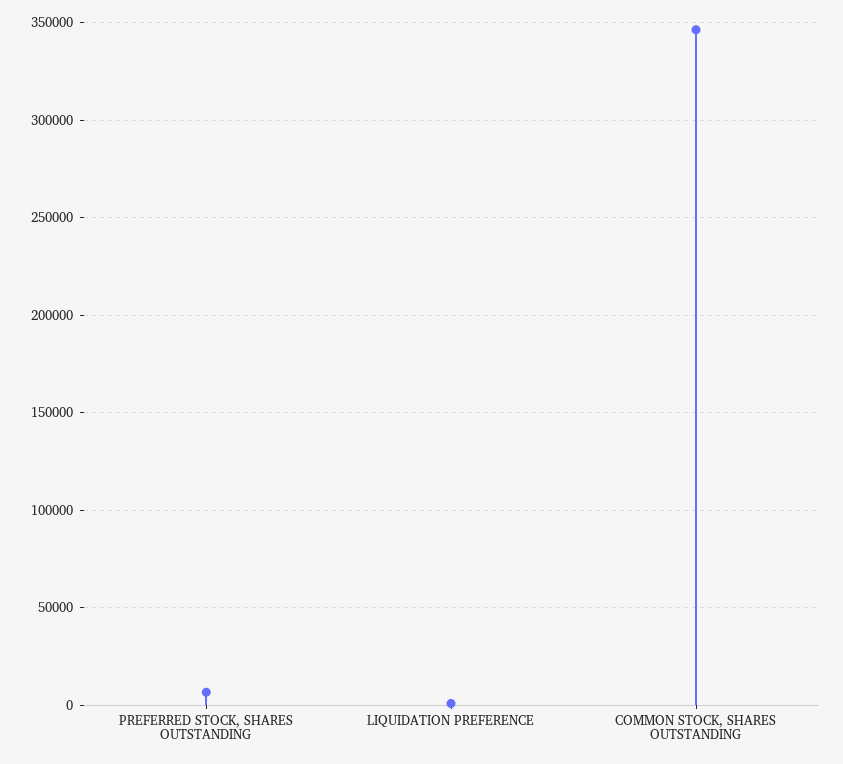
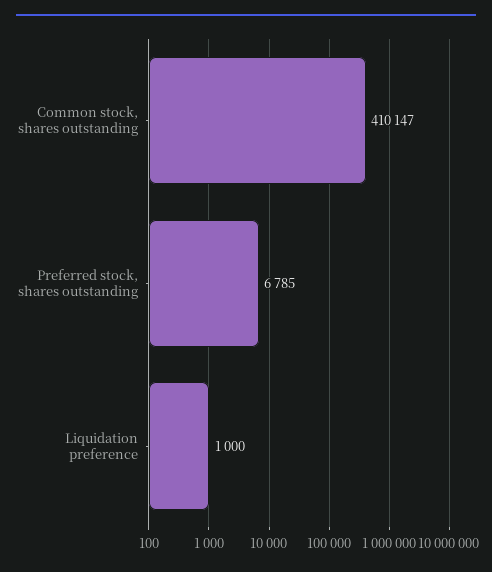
COMMON STOCK, SHARES OUTSTANDING: 345000 -> 410147

